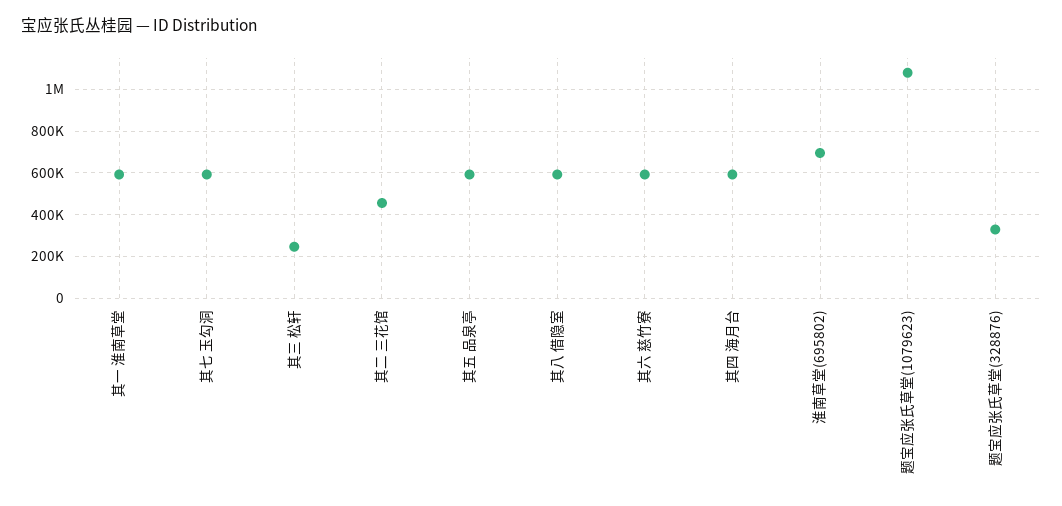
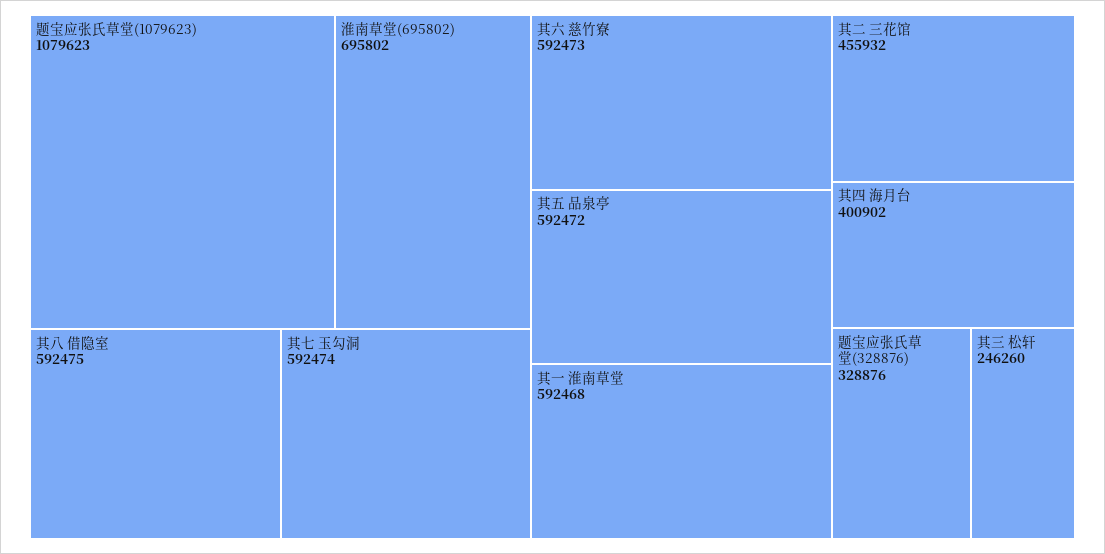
其四 海月台: 600000 -> 400902

